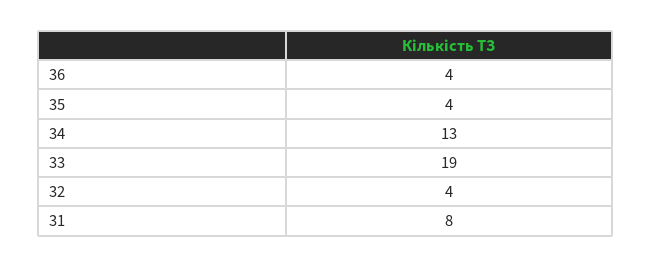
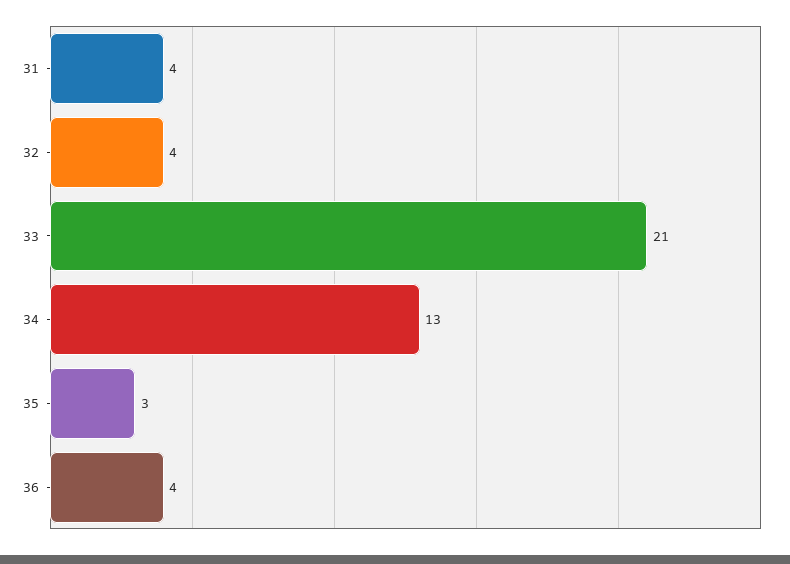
35: 4 -> 3
33: 19 -> 21
31: 8 -> 4

